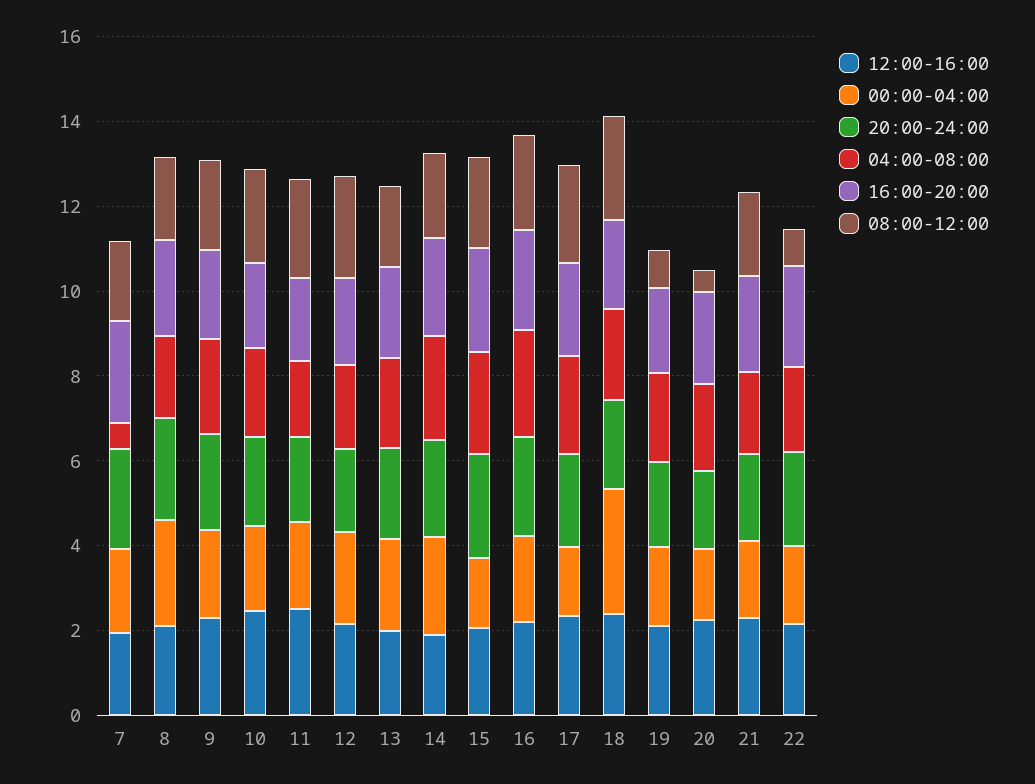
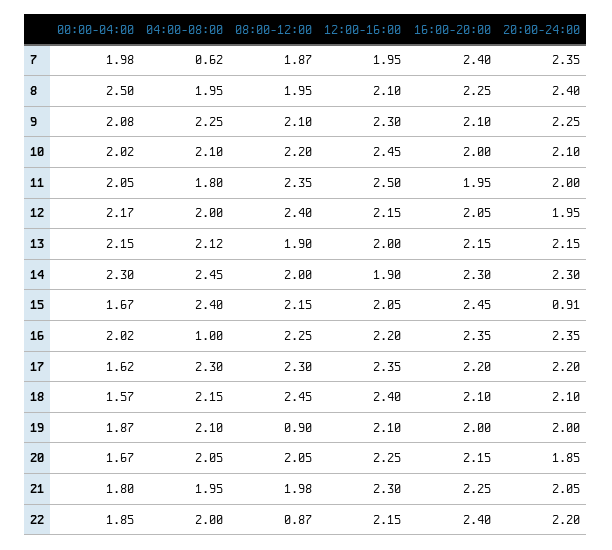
20:00-24:00, 15: 2.5 -> 0.91
04:00-08:00, 16: 2.5 -> 1
00:00-04:00, 18: 3 -> 1.57
08:00-12:00, 20: 0.5 -> 2.05

